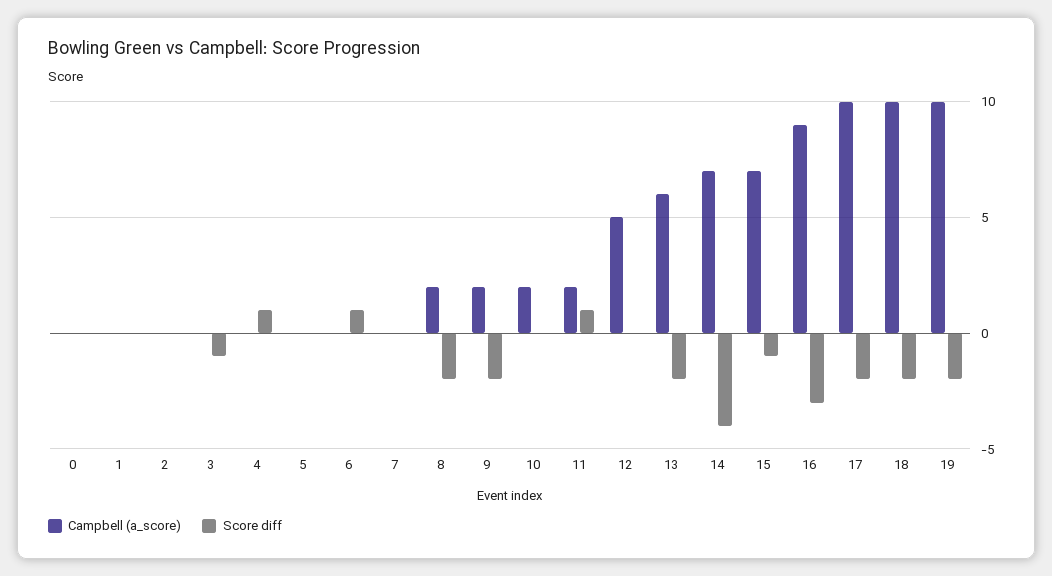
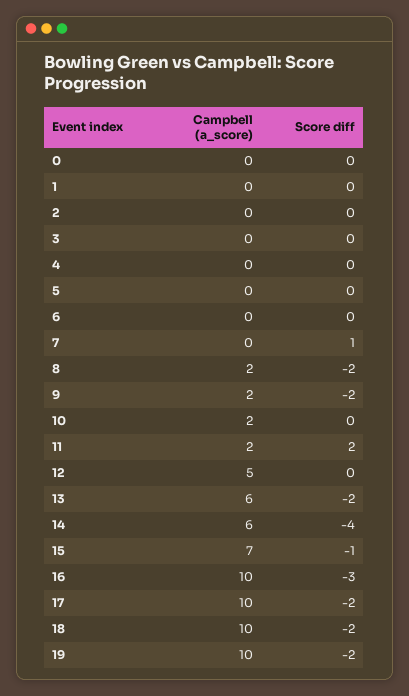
Score diff, 3: -1 -> 0
Score diff, 4: 1 -> 0
Score diff, 6: 1 -> 0
Score diff, 7: 0 -> 1
Score diff, 11: 1 -> 2
Campbell (a_score), 14: 7 -> 6
Campbell (a_score), 16: 9 -> 10

